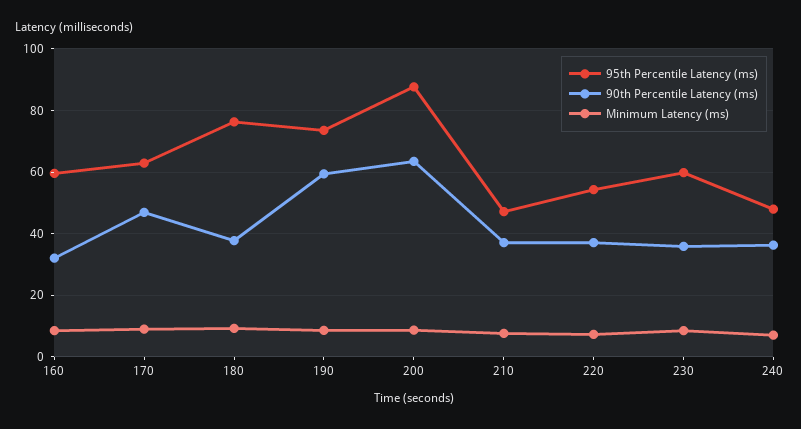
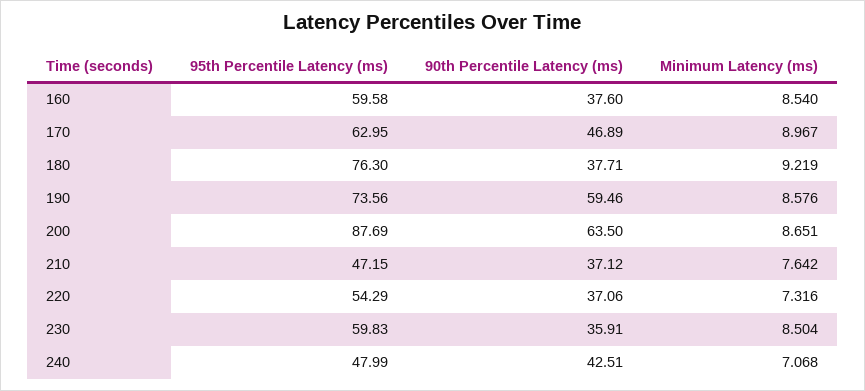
90th Percentile Latency (ms), 160: 32 -> 37.6
90th Percentile Latency (ms), 240: 36 -> 42.51

